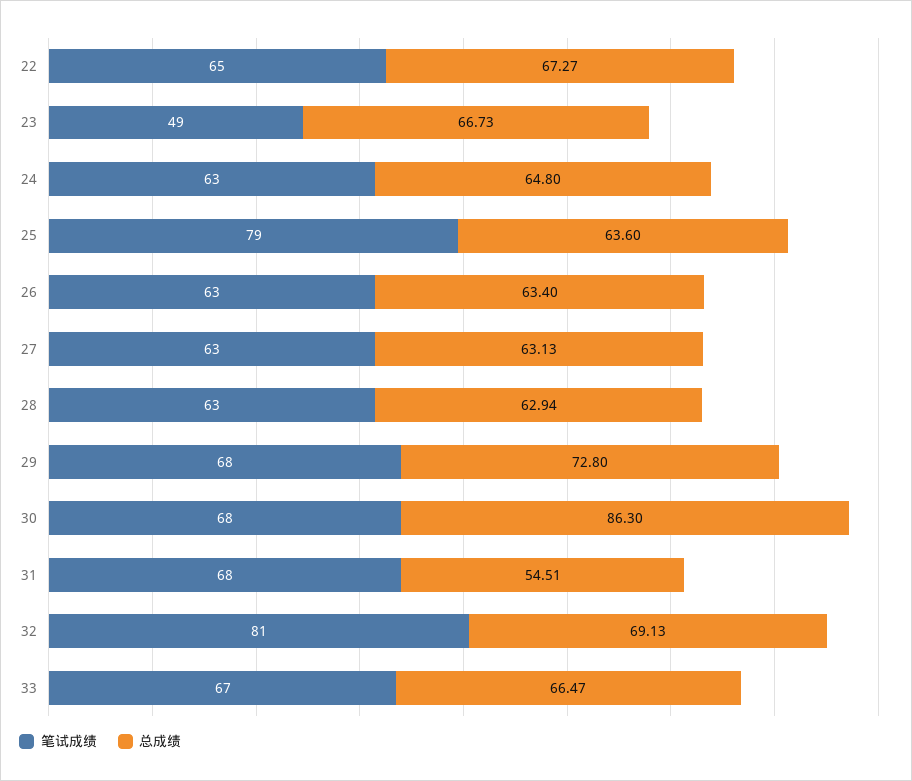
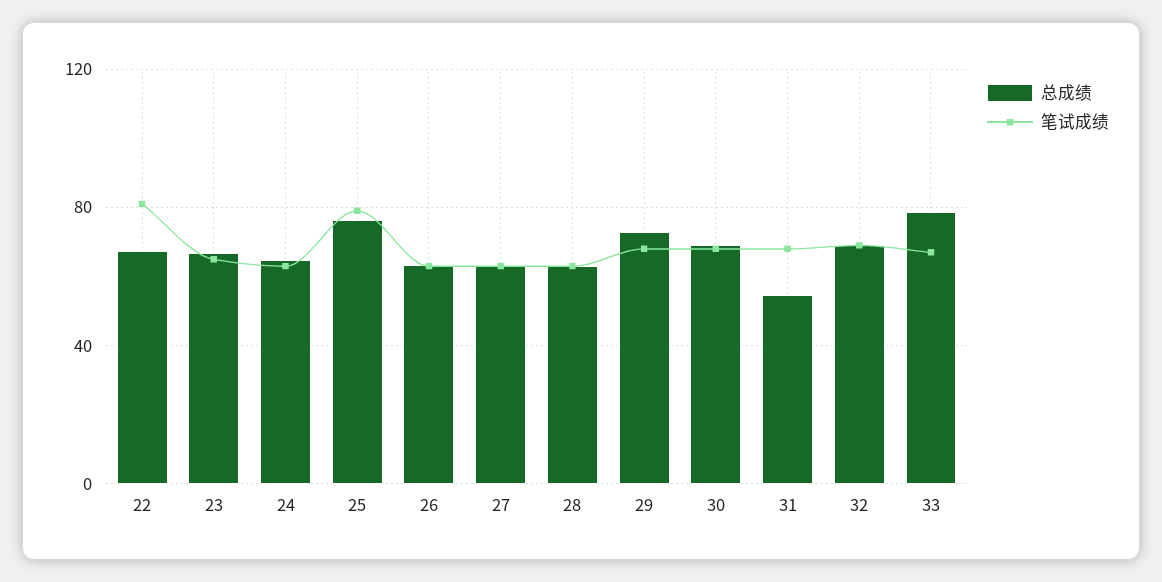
笔试成绩, 22: 65 -> 80
笔试成绩, 23: 49 -> 65
总成绩, 25: 63.6 -> 75
总成绩, 30: 86.3 -> 70
笔试成绩, 32: 81 -> 70
总成绩, 33: 66.47 -> 80

